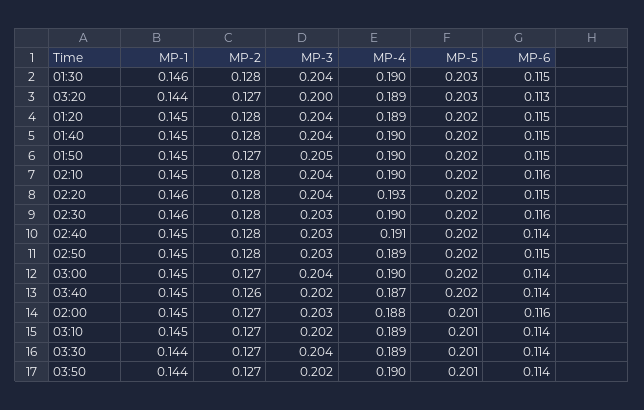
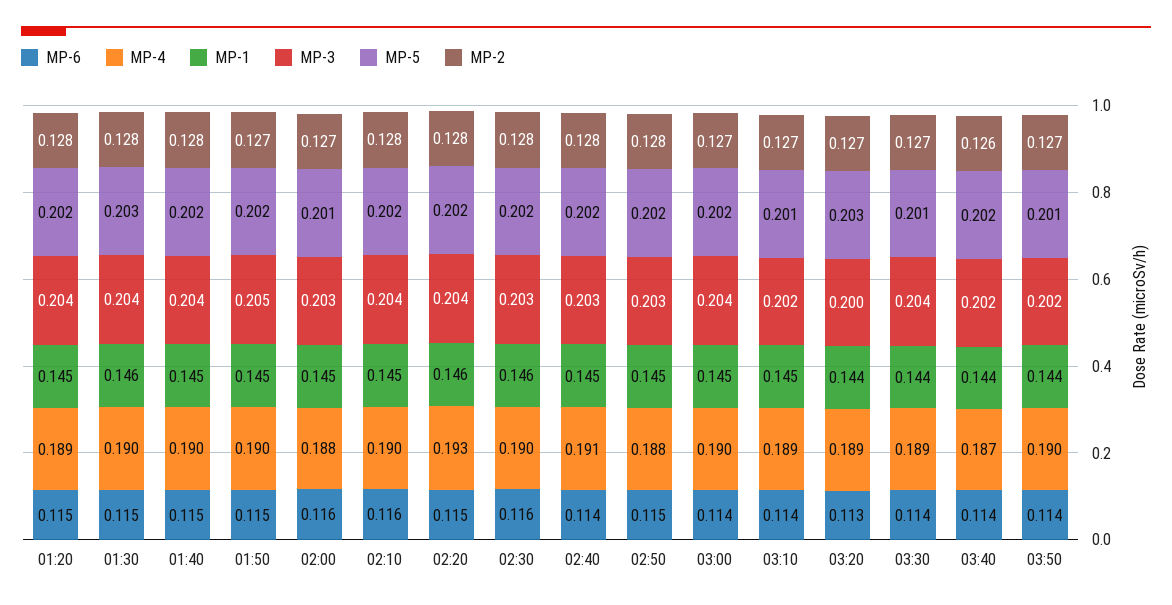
MP-4, 02:50: 0.189 -> 0.188
MP-1, 03:40: 0.145 -> 0.144

